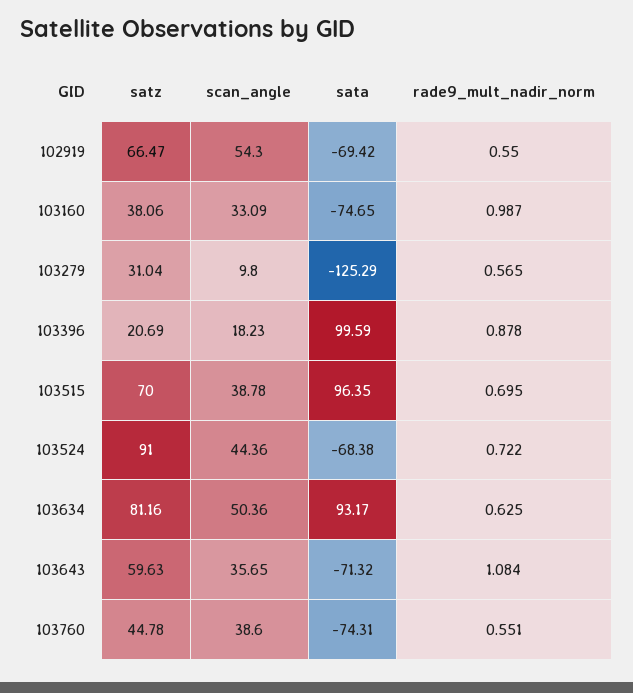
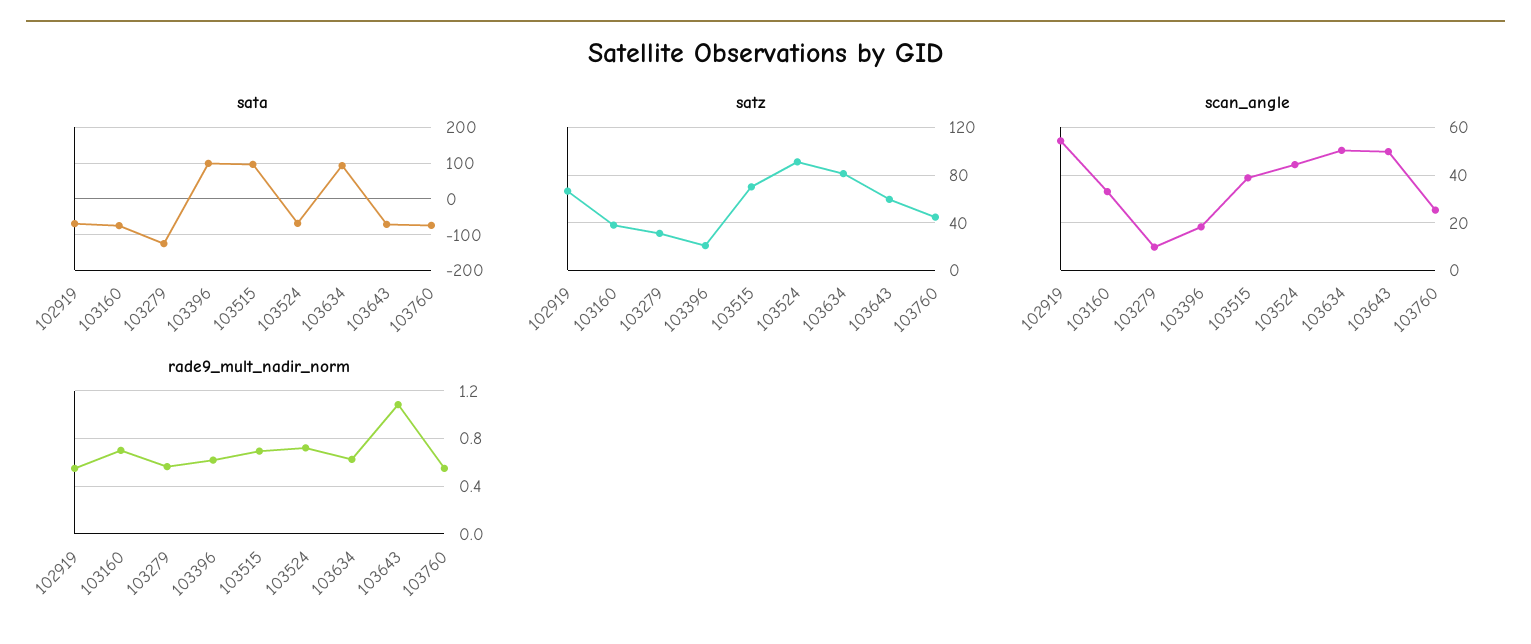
rade9_mult_nadir_norm, 103160: 0.987 -> 0.7
rade9_mult_nadir_norm, 103396: 0.878 -> 0.6
scan_angle, 103643: 35.65 -> 50
scan_angle, 103760: 38.6 -> 25

